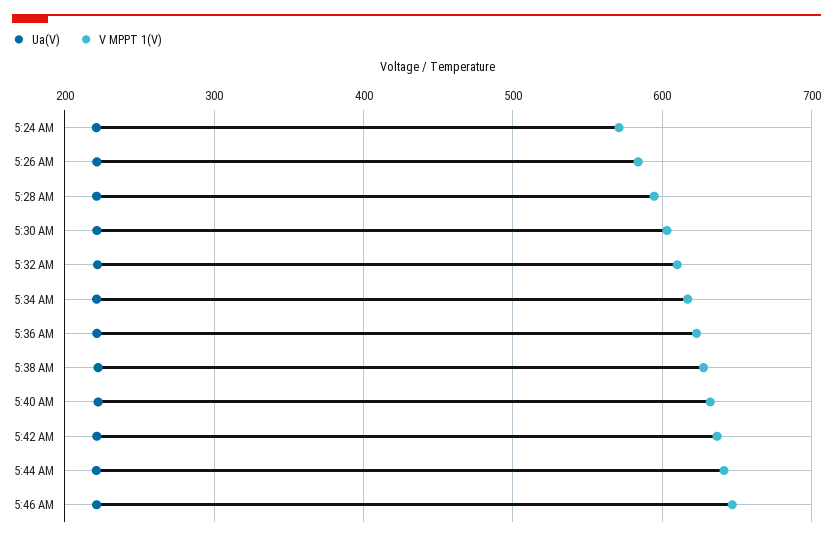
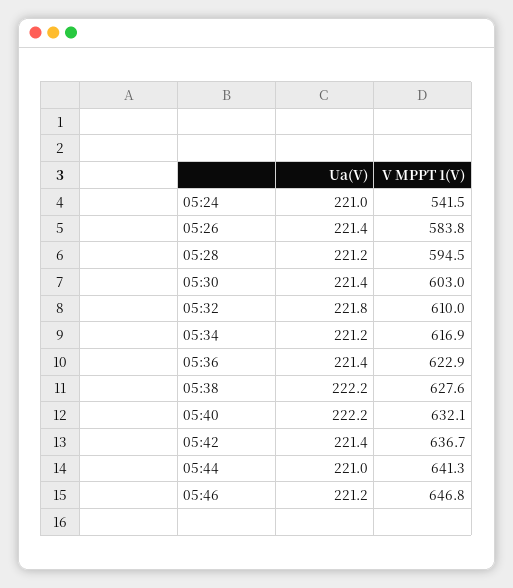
V MPPT 1(V), 5:24 AM: 570 -> 541.5

